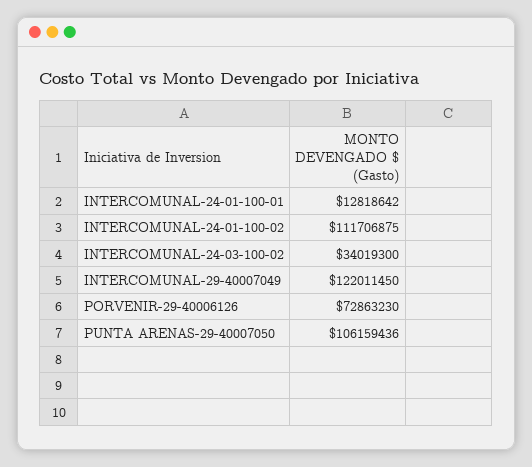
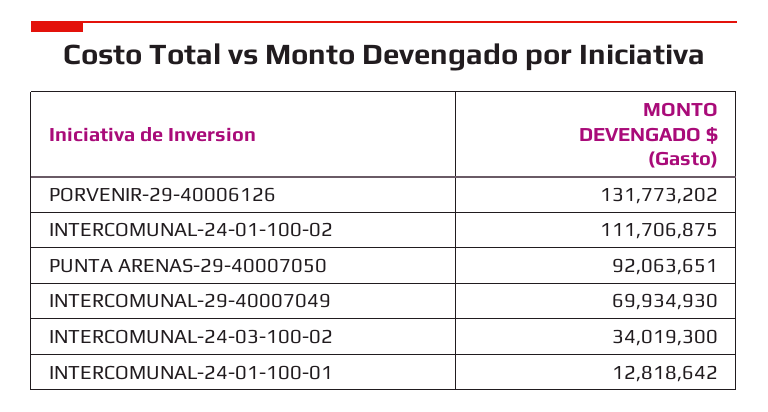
INTERCOMUNAL-29-40007049: 122011450 -> 69934930
PORVENIR-29-40006126: 72863230 -> 131773202
PUNTA ARENAS-29-40007050: 106159436 -> 92063651

